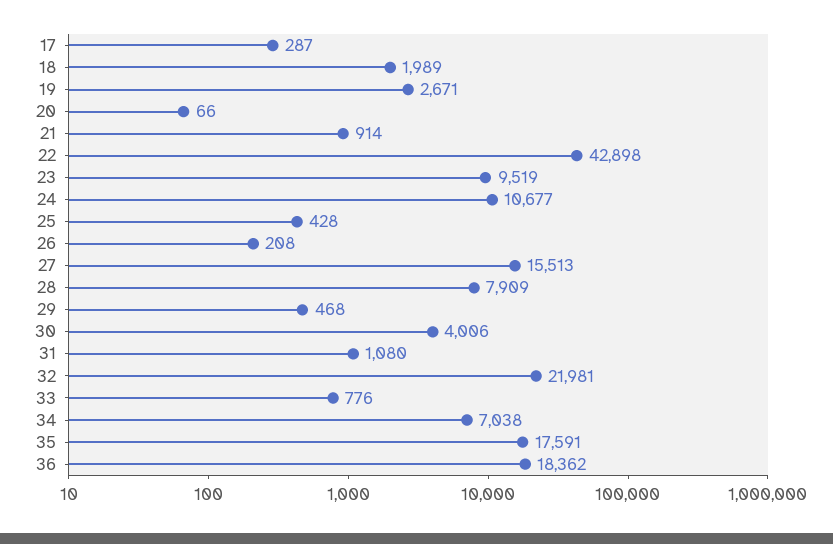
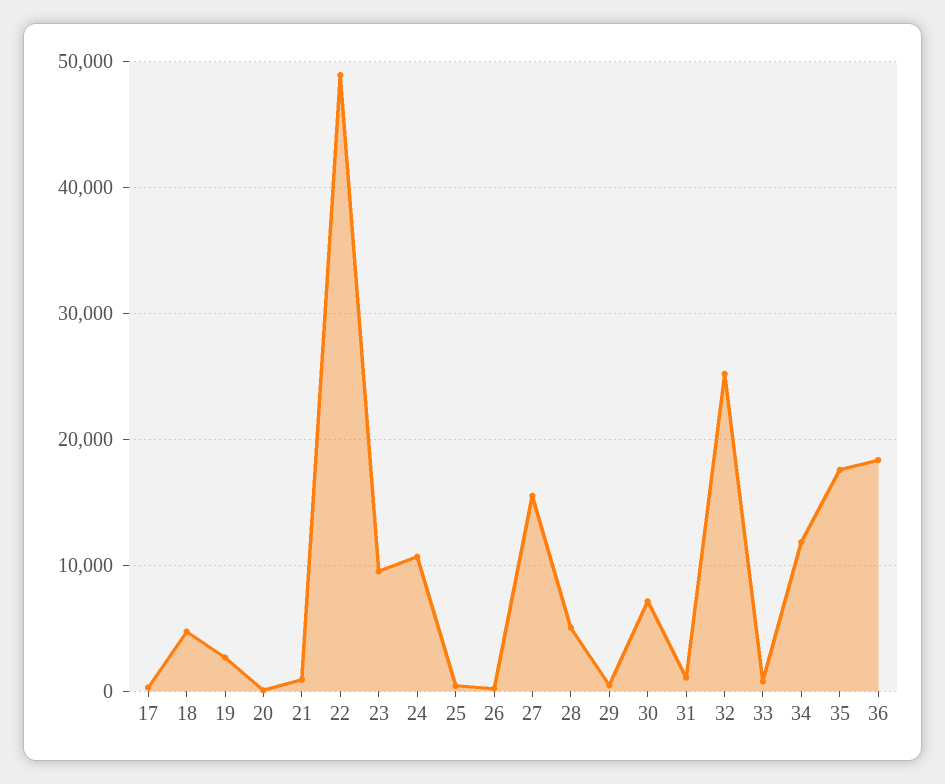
18: 1989 -> 5000
22: 42898 -> 49000
28: 7909 -> 5000
30: 4006 -> 7000
32: 21981 -> 25000
34: 7038 -> 12000

